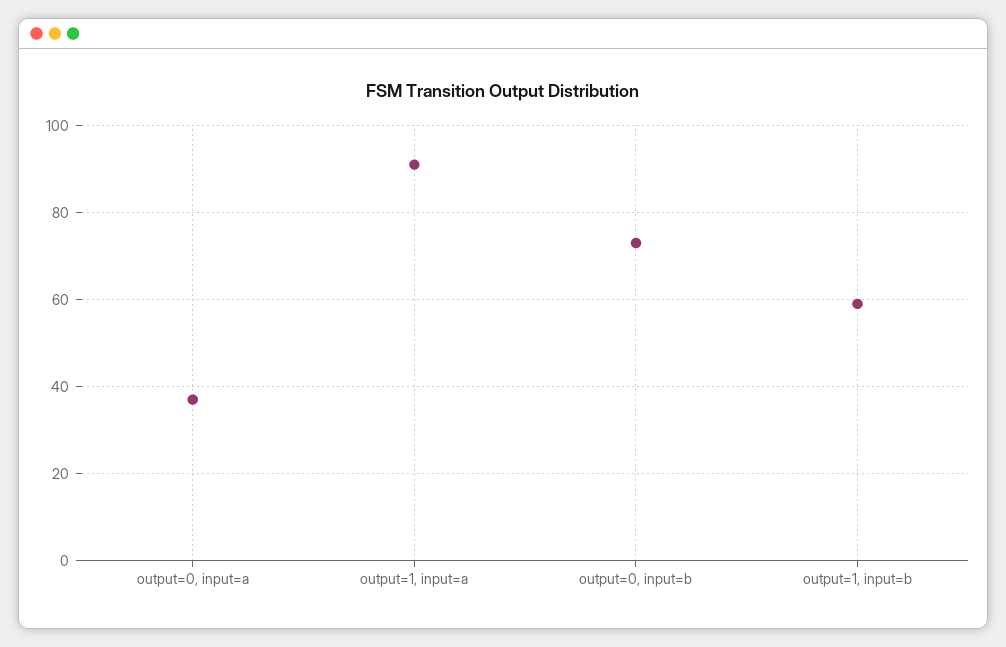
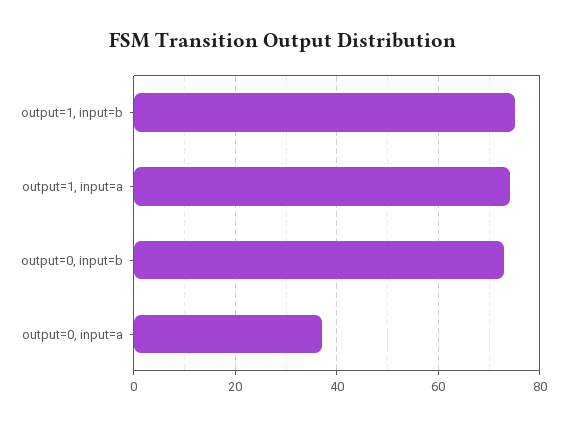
output=1, input=a: 90 -> 75
output=1, input=b: 60 -> 75

